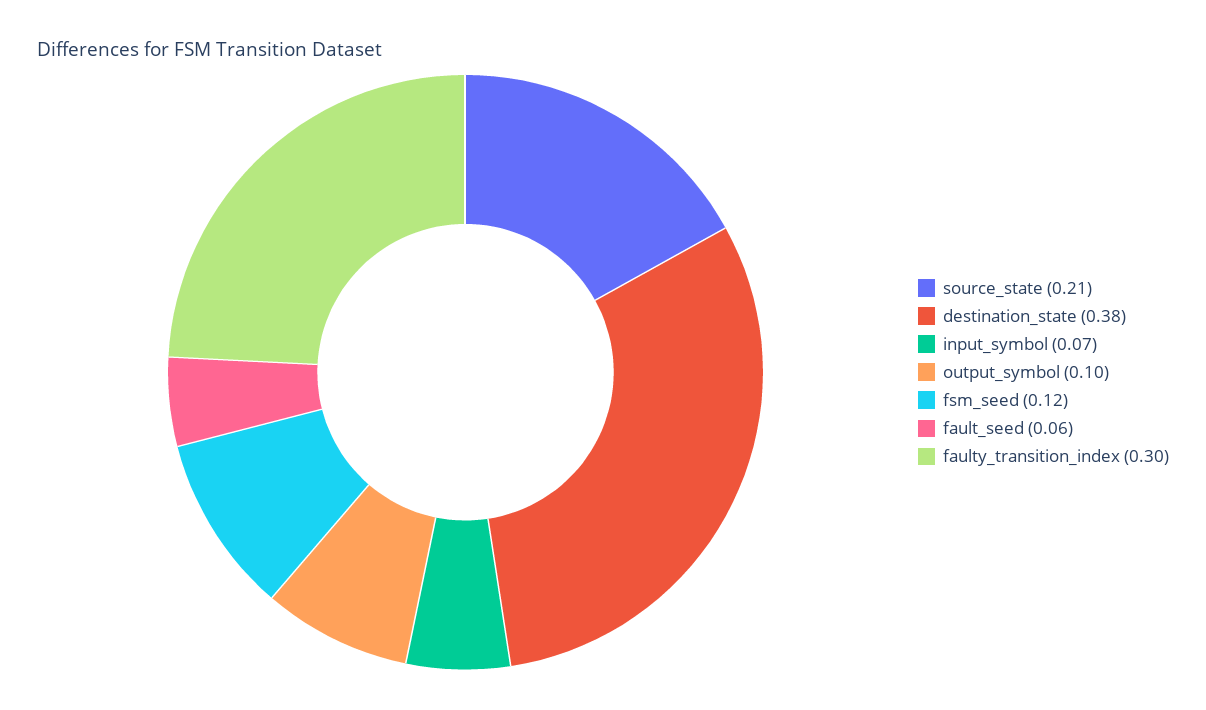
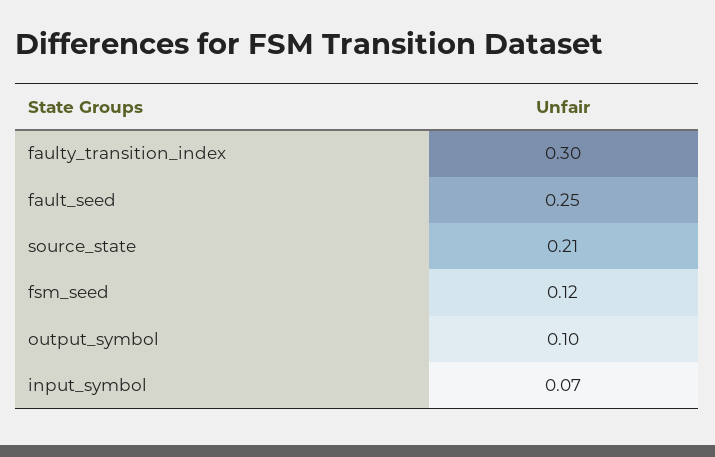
destination_state: 0.38 -> none
fault_seed: 0.06 -> 0.25

